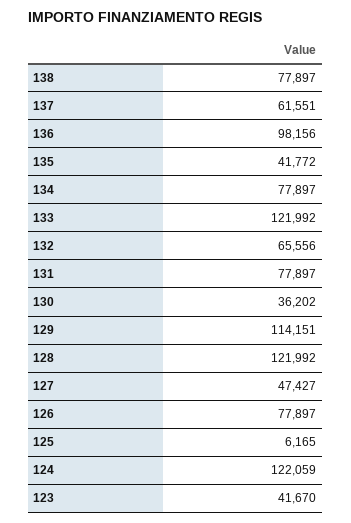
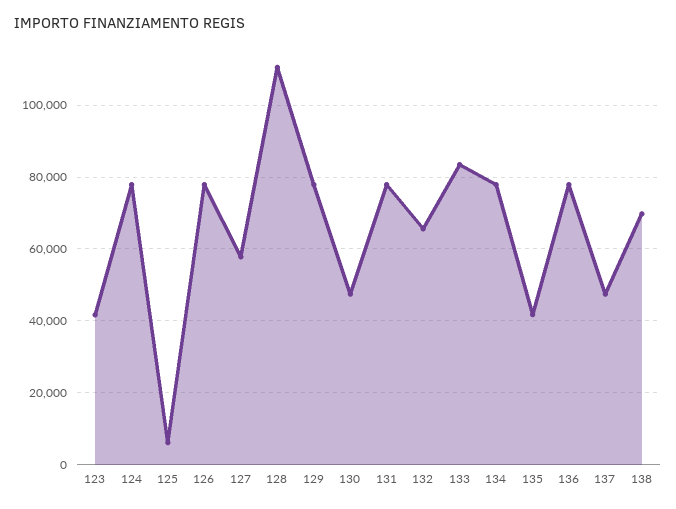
138: 77897 -> 70000
137: 61551 -> 48000
136: 98156 -> 78000
133: 121992 -> 84000
130: 36202 -> 48000
129: 114151 -> 78000
128: 121992 -> 110000
127: 47427 -> 58000
124: 122059 -> 78000

